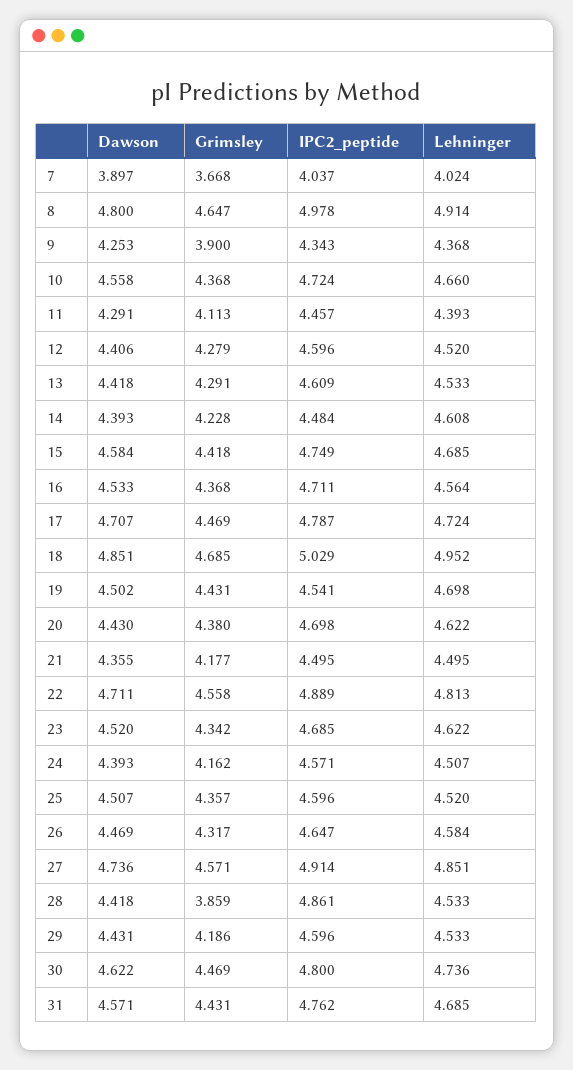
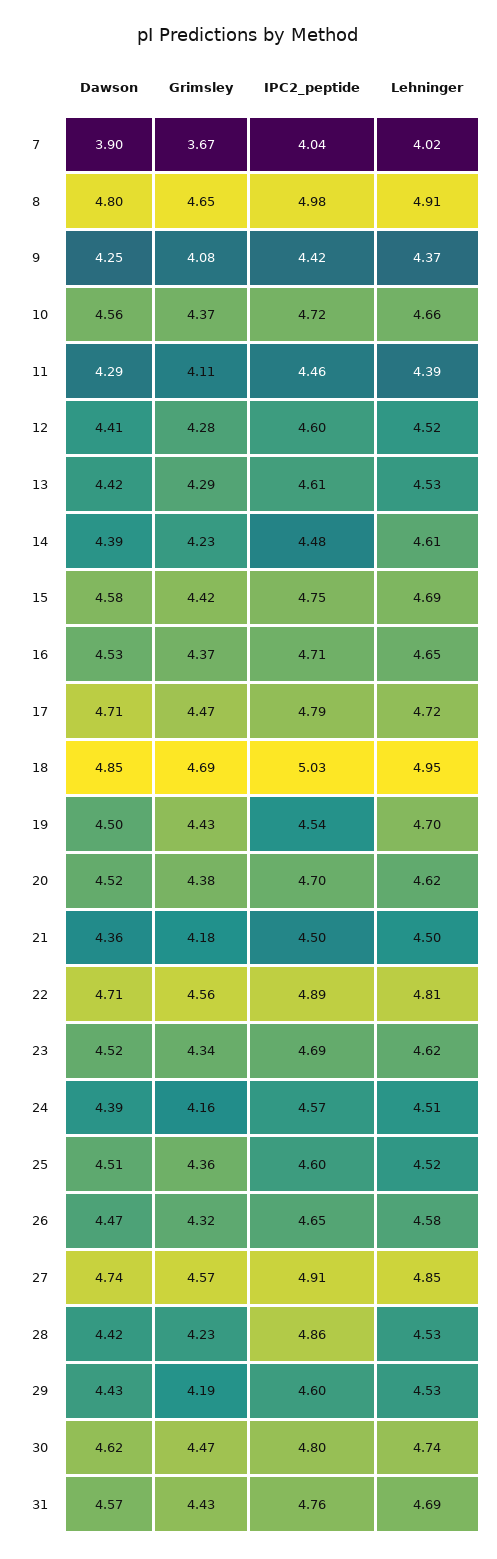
Grimsley, 9: 3.9 -> 4.08
IPC2_peptide, 9: 4.343 -> 4.42
Lehninger, 16: 4.564 -> 4.65
Dawson, 20: 4.43 -> 4.52
Grimsley, 28: 3.859 -> 4.23

